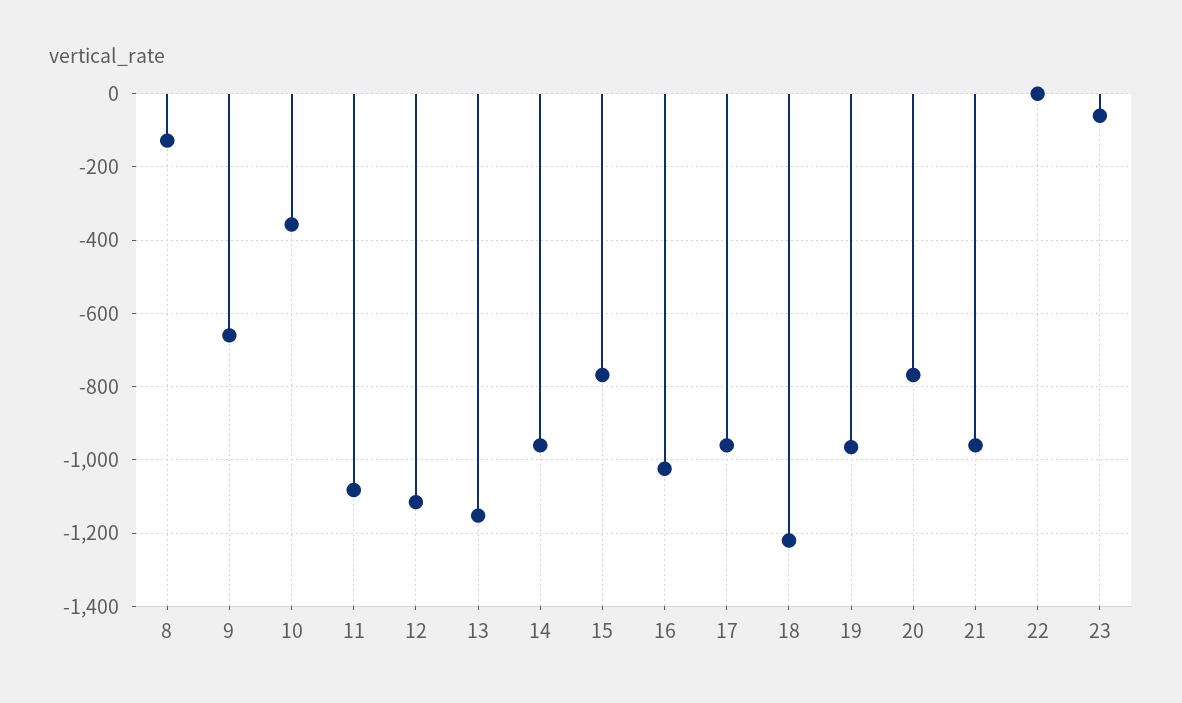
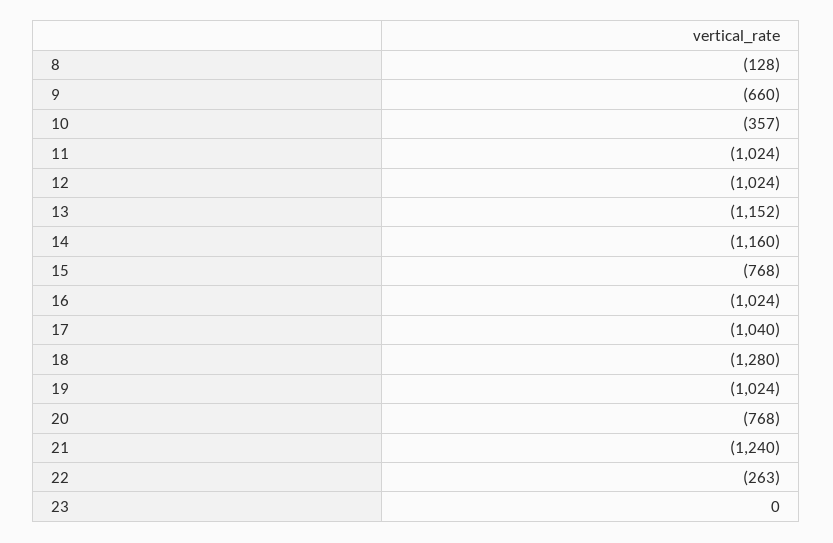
11: -1080 -> -1024
12: -1120 -> -1024
14: -960 -> -1160
17: -960 -> -1040
18: -1220 -> -1280
19: -960 -> -1024
21: -960 -> -1240
22: 0 -> -263
23: -60 -> 0

